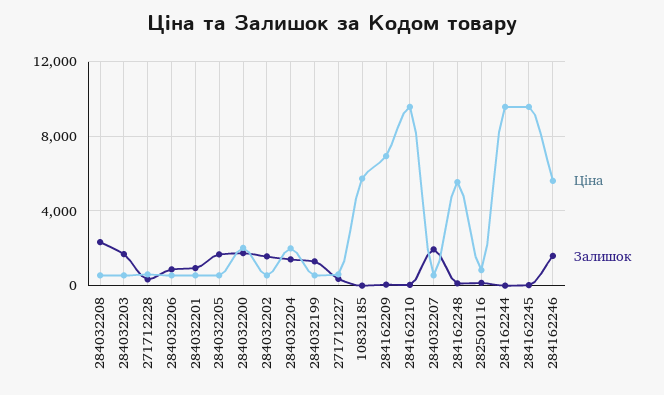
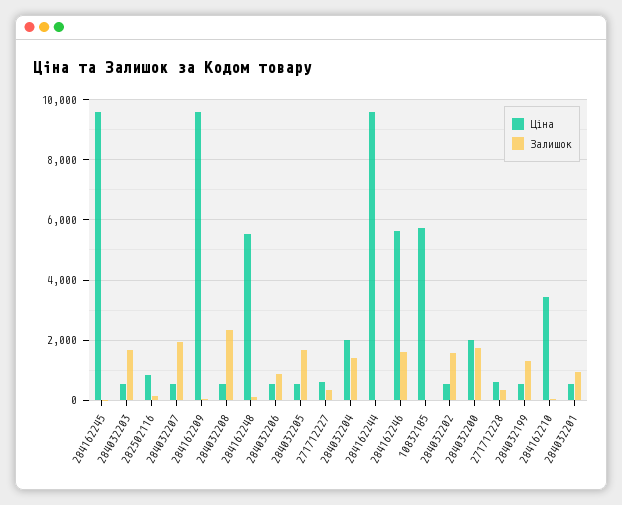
Ціна, 284162209: 7000 -> 9600
Ціна, 284162210: 9500 -> 3400

